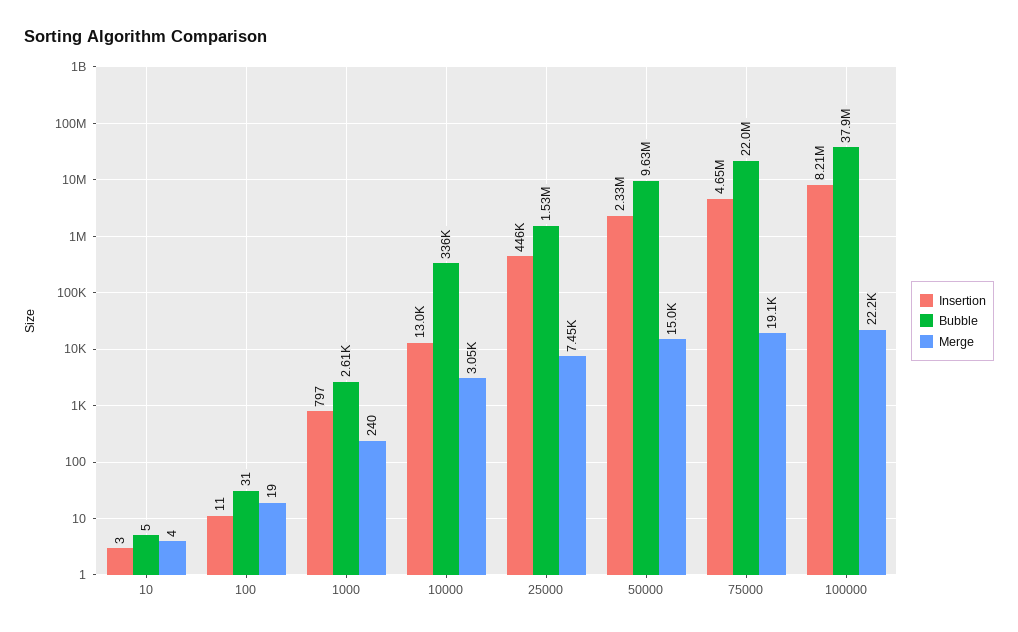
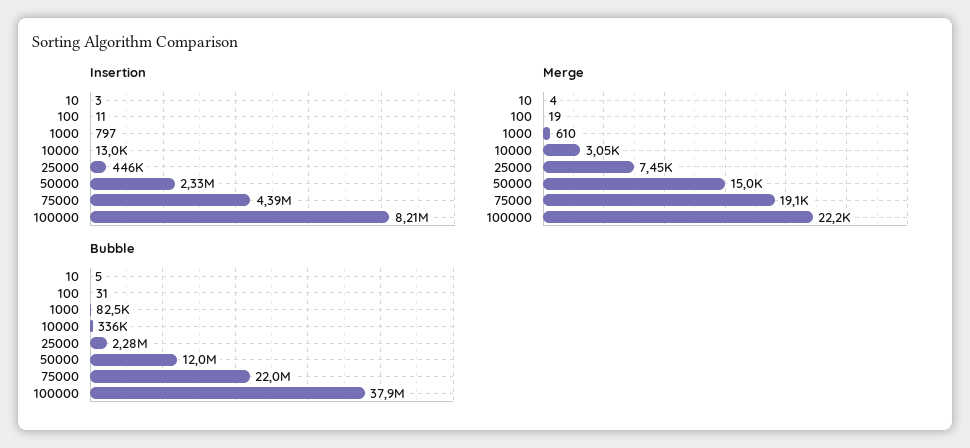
Bubble, 1000: 2610 -> 82500
Merge, 1000: 240 -> 610
Bubble, 25000: 1530000 -> 2280000
Bubble, 50000: 9630000 -> 12000000
Insertion, 75000: 4650000 -> 4390000

